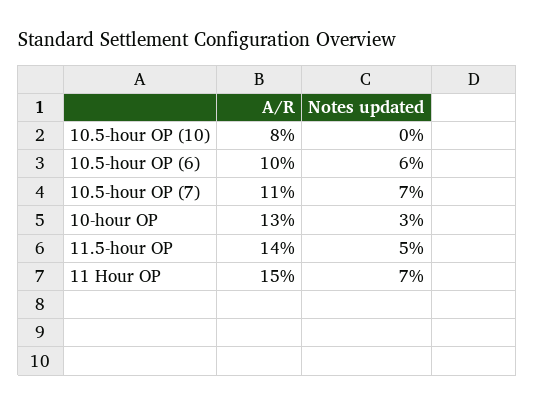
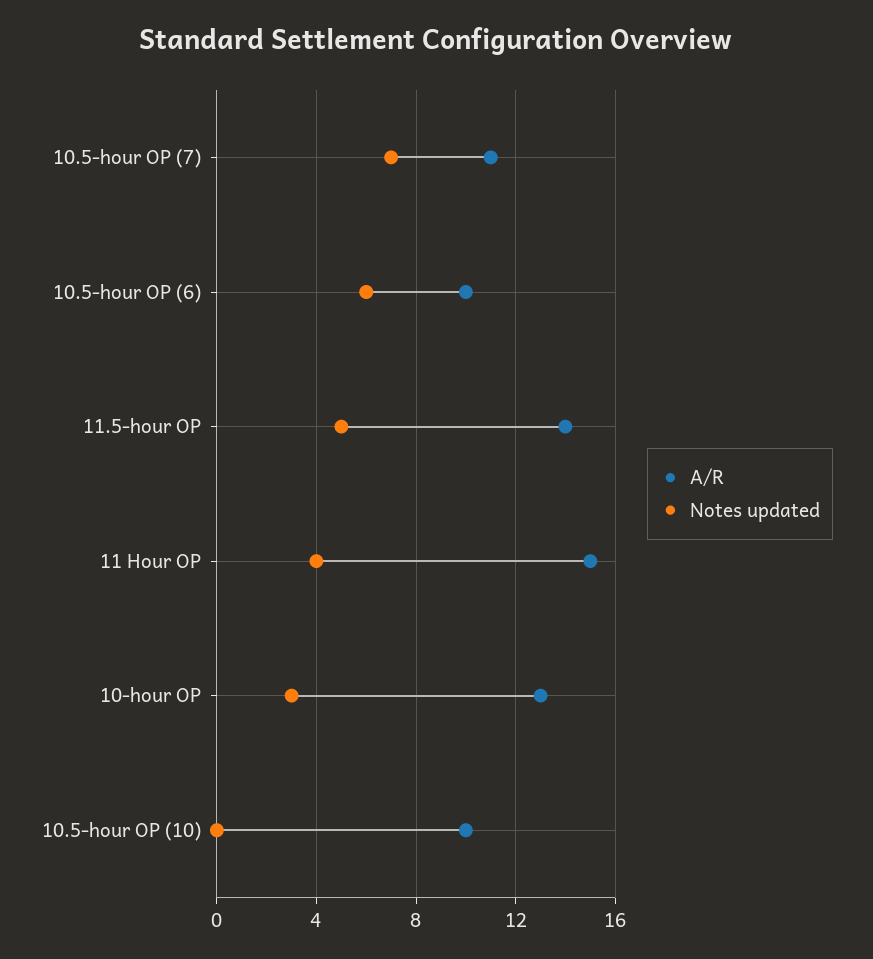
A/R, 10.5-hour OP (10): 8 -> 10
Notes updated, 11 Hour OP: 7 -> 4

